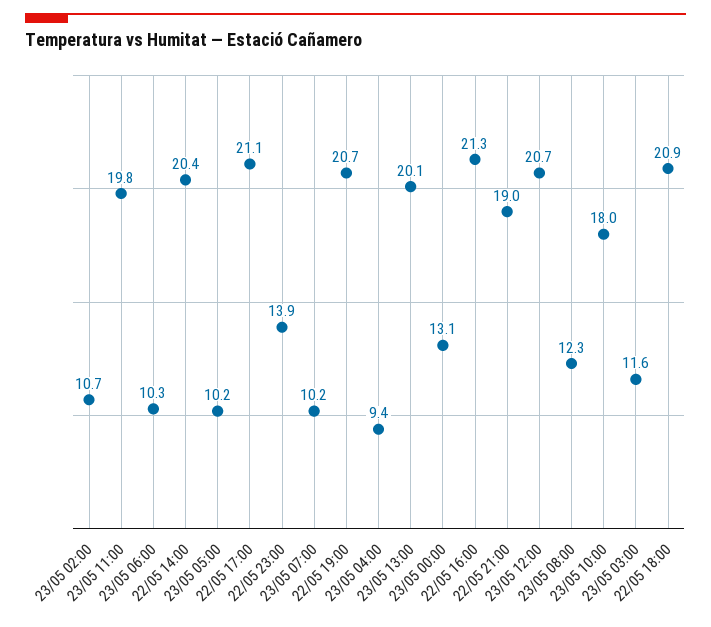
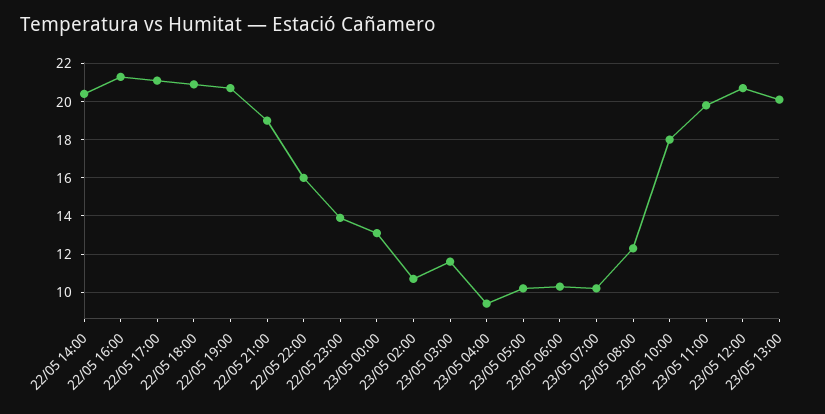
22/05 22:00: none -> 16

